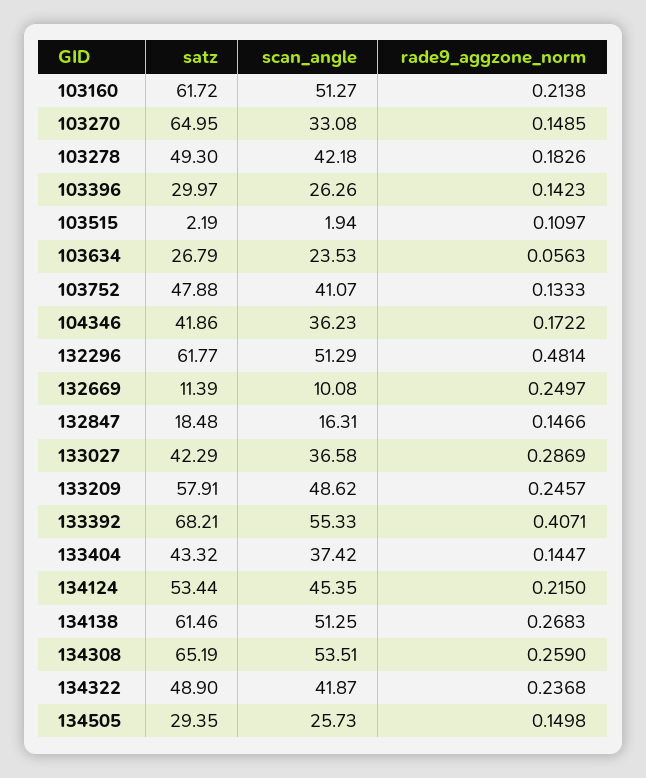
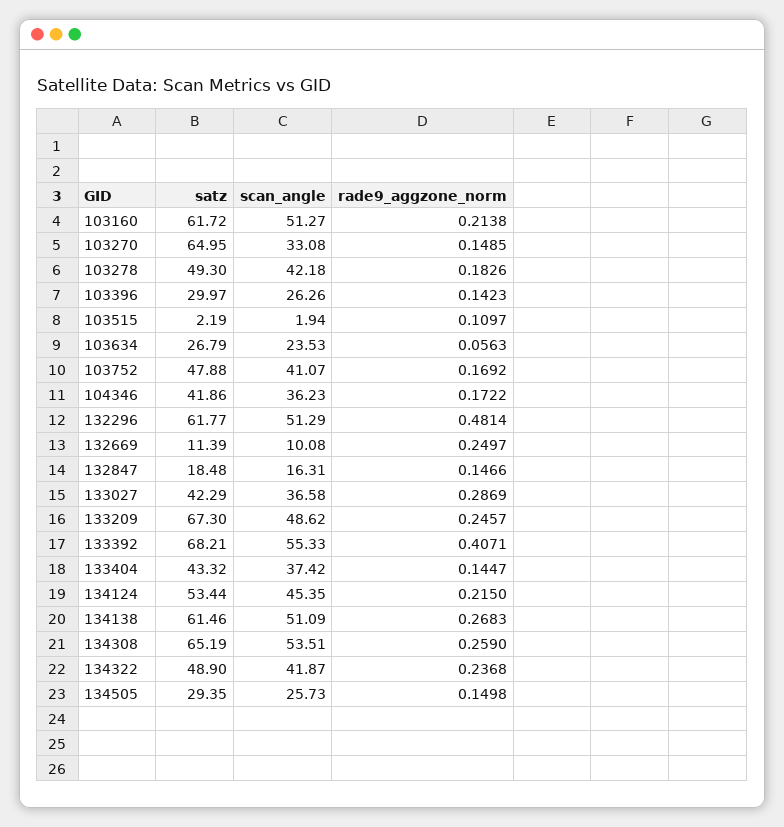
rade9_aggzone_norm, 103752: 0.1333 -> 0.1692
satz, 133209: 57.91 -> 67.3
scan_angle, 134138: 51.25 -> 51.09

